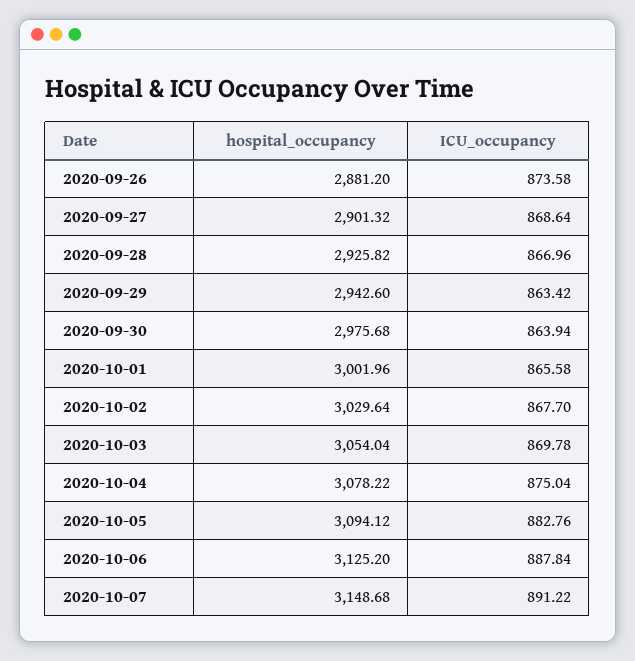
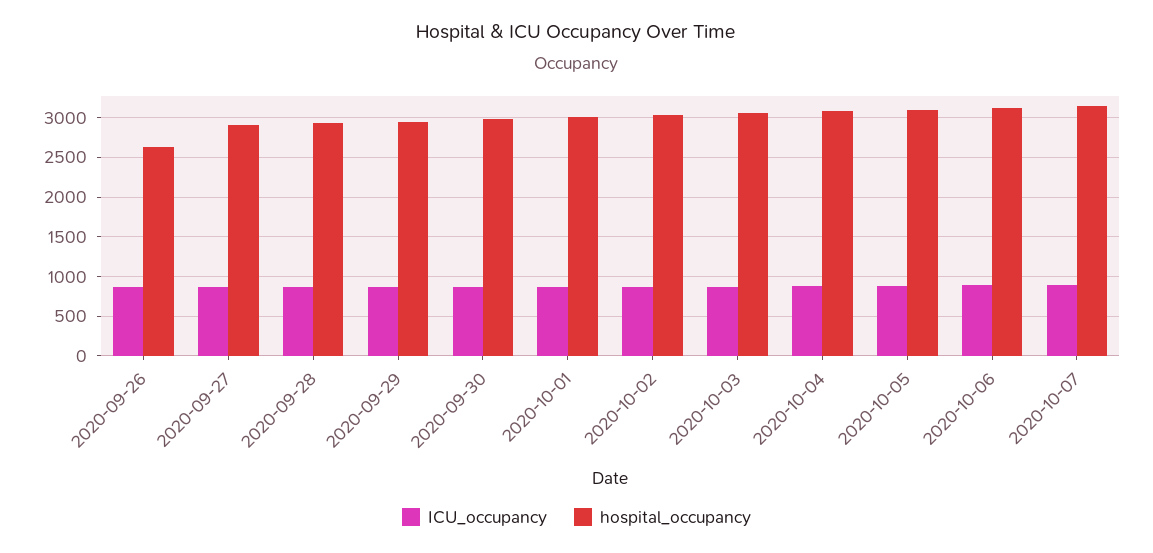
hospital_occupancy, 2020-09-26: 2881.2 -> 2600

